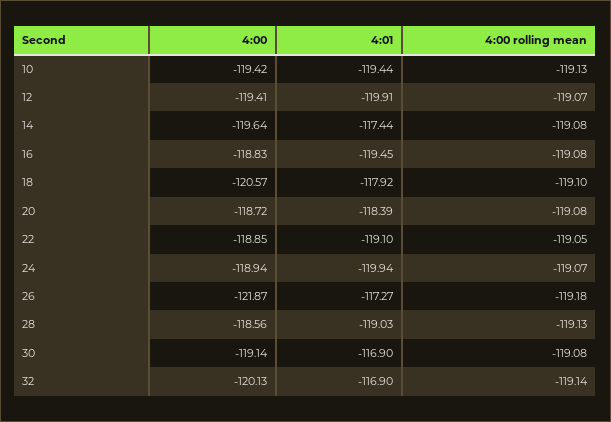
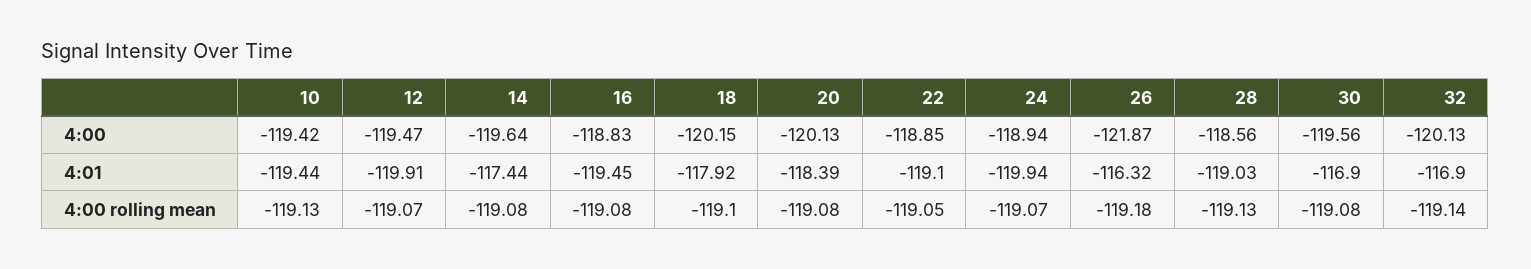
4:00, 12: -119.41 -> -119.47
4:00, 18: -120.57 -> -120.15
4:00, 20: -118.72 -> -120.13
4:01, 26: -117.27 -> -116.32
4:00, 30: -119.14 -> -119.56

